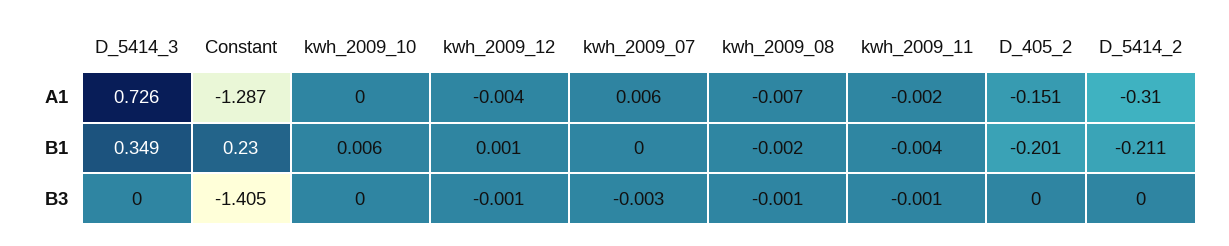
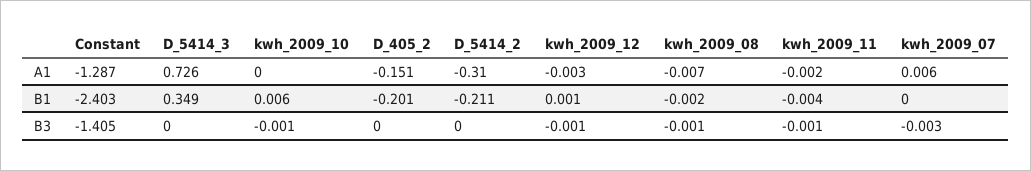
kwh_2009_12, A1: -0.004 -> -0.003
Constant, B1: 0.23 -> -2.403
kwh_2009_10, B3: 0 -> -0.001

